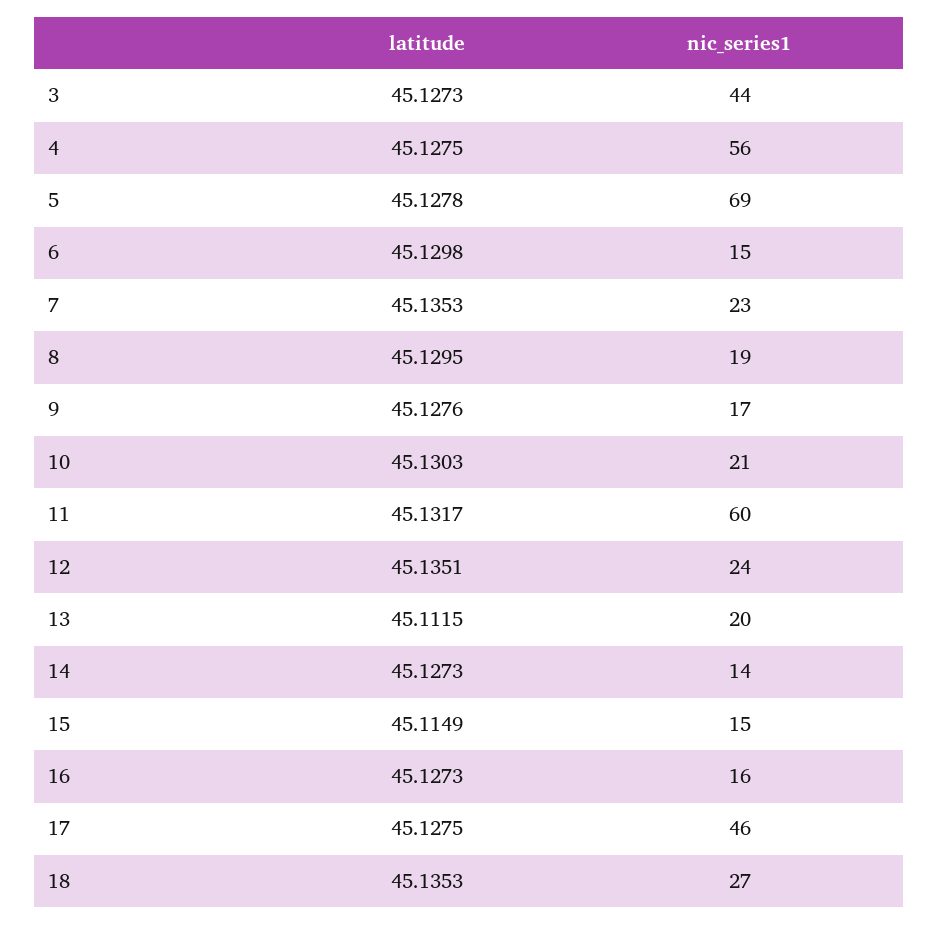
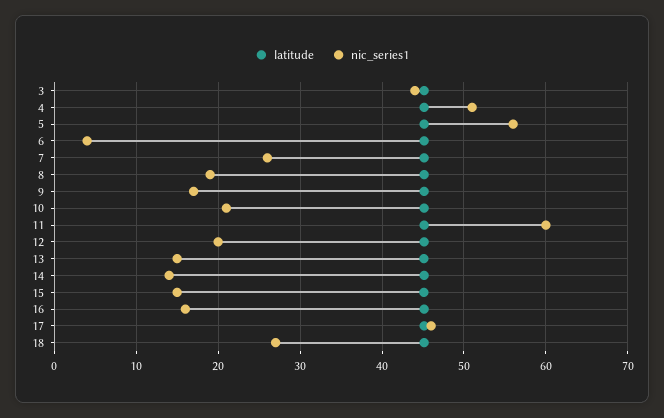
nic_series1, 4: 56 -> 51
nic_series1, 5: 69 -> 56
nic_series1, 6: 15 -> 4
nic_series1, 7: 23 -> 26
nic_series1, 12: 24 -> 20
nic_series1, 13: 20 -> 15

